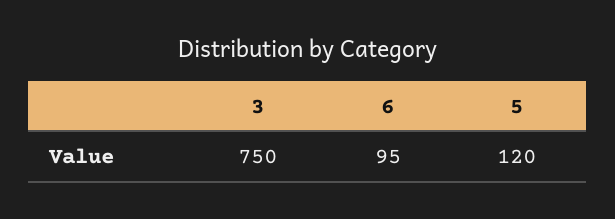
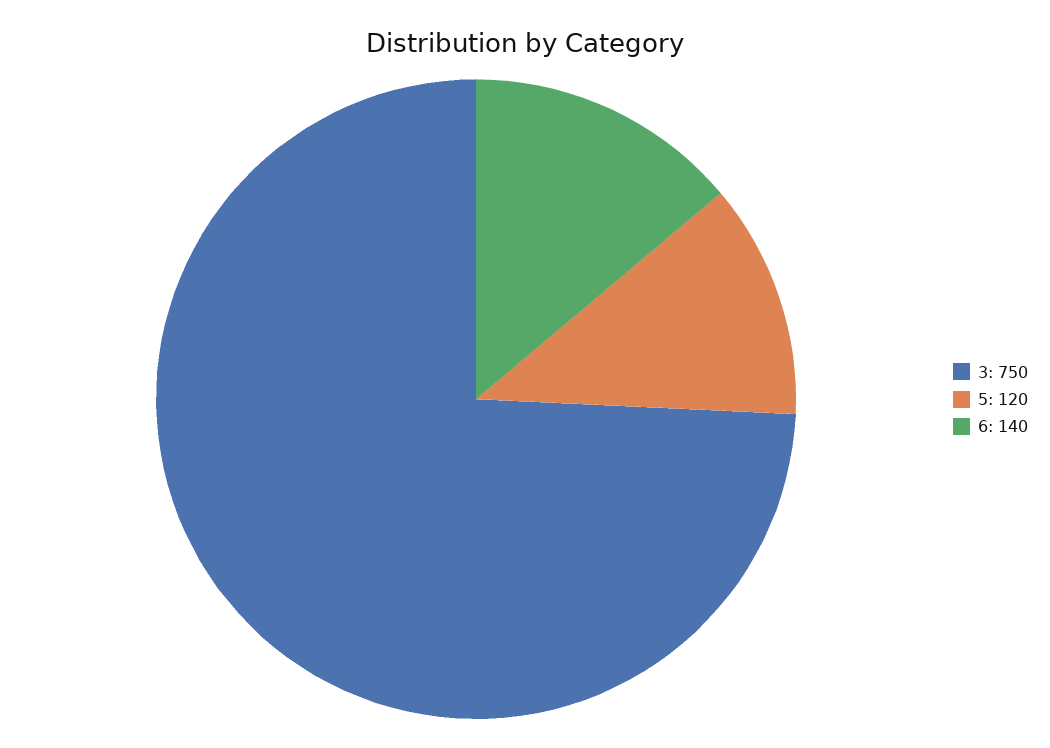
6: 95 -> 140

